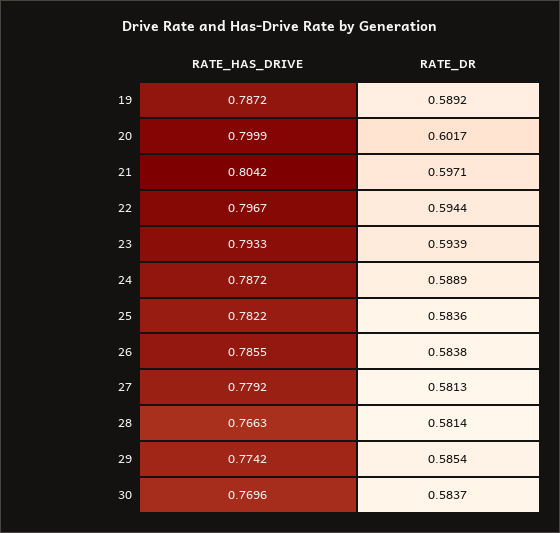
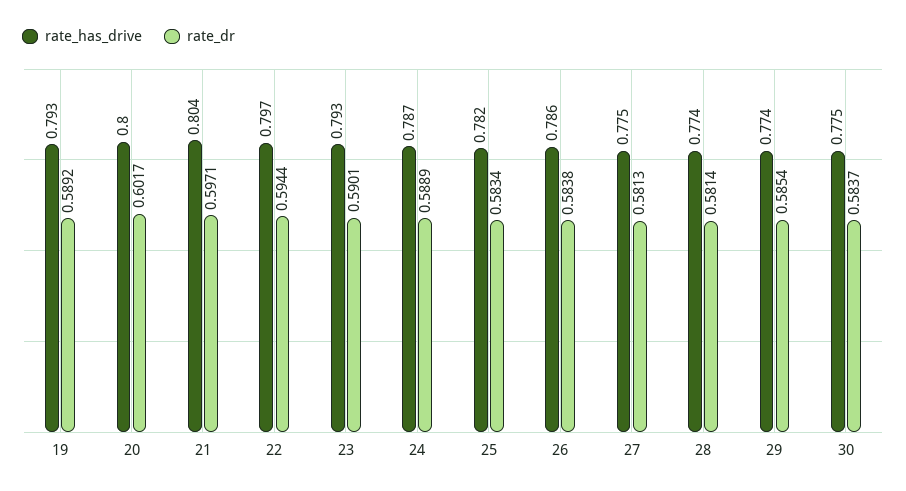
RATE_HAS_DRIVE, 19: 0.7872 -> 0.793
RATE_DR, 23: 0.5939 -> 0.5901
RATE_DR, 25: 0.5836 -> 0.5834
RATE_HAS_DRIVE, 27: 0.7792 -> 0.775
RATE_HAS_DRIVE, 28: 0.7663 -> 0.774
RATE_HAS_DRIVE, 30: 0.7696 -> 0.775

